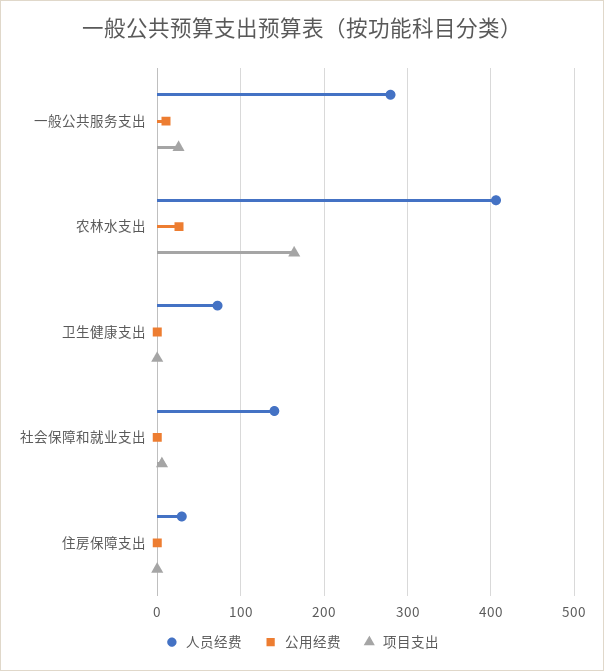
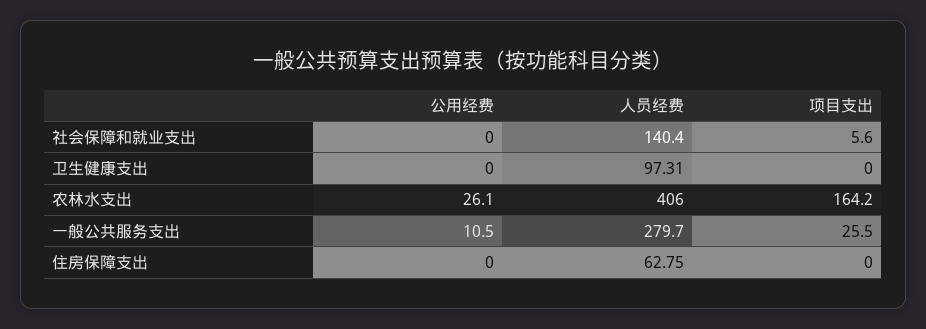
人员经费, 卫生健康支出: 70 -> 97.31
人员经费, 住房保障支出: 30 -> 62.75

